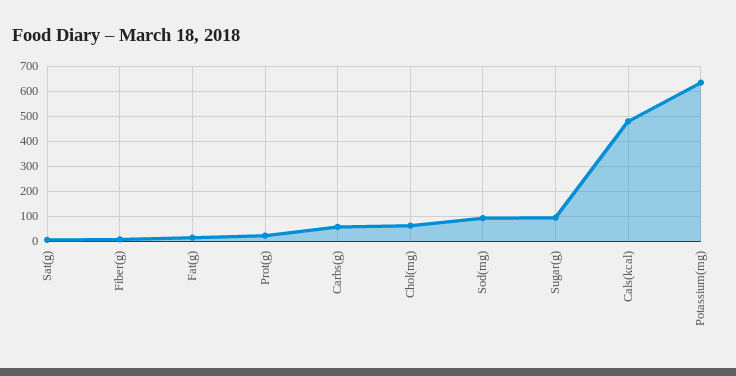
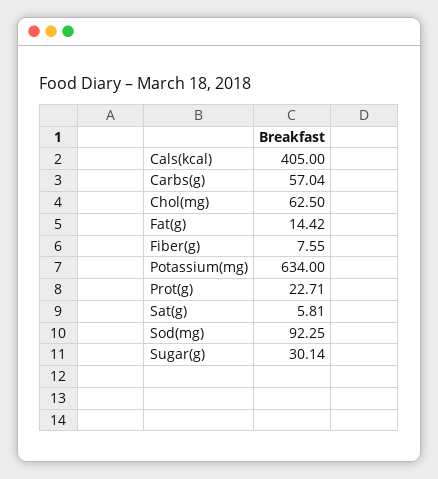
Sugar(g): 100 -> 30.14
Cals(kcal): 475 -> 405

